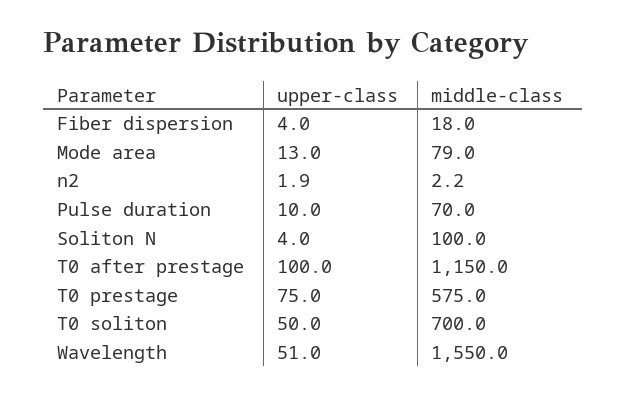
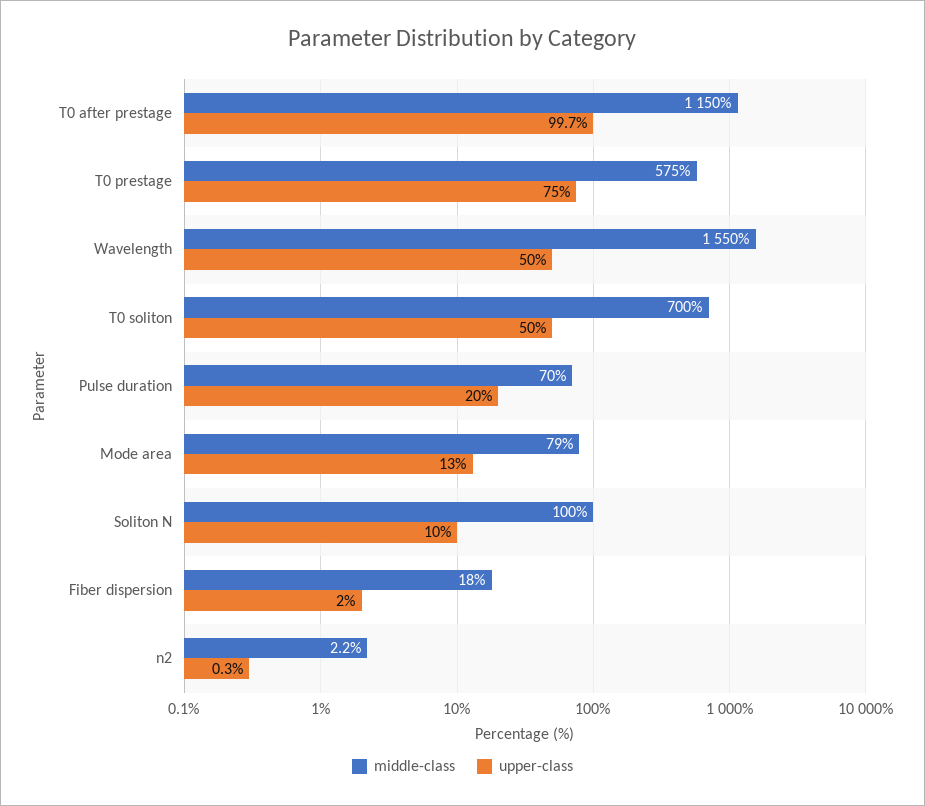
upper-class, Fiber dispersion: 4 -> 2
upper-class, n2: 1.9 -> 0.3
upper-class, Pulse duration: 10 -> 20
upper-class, Soliton N: 4 -> 10
upper-class, T0 after prestage: 100 -> 99.7
upper-class, Wavelength: 51 -> 50

